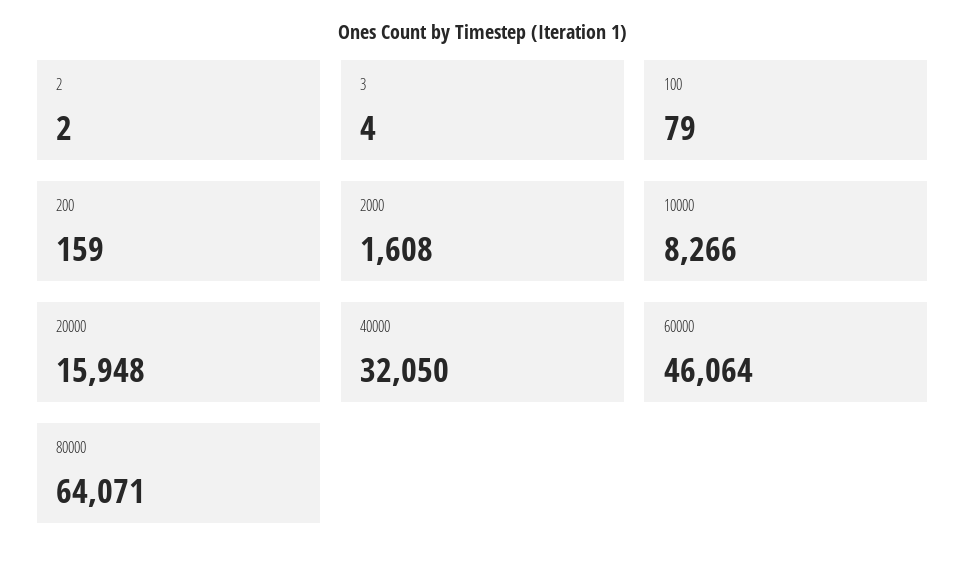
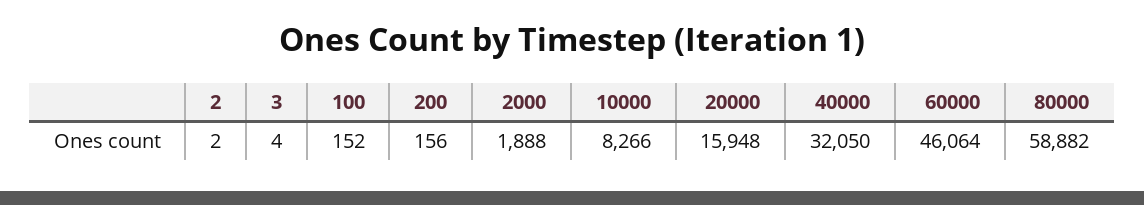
100: 79 -> 152
200: 159 -> 156
2000: 1608 -> 1888
80000: 64071 -> 58882

